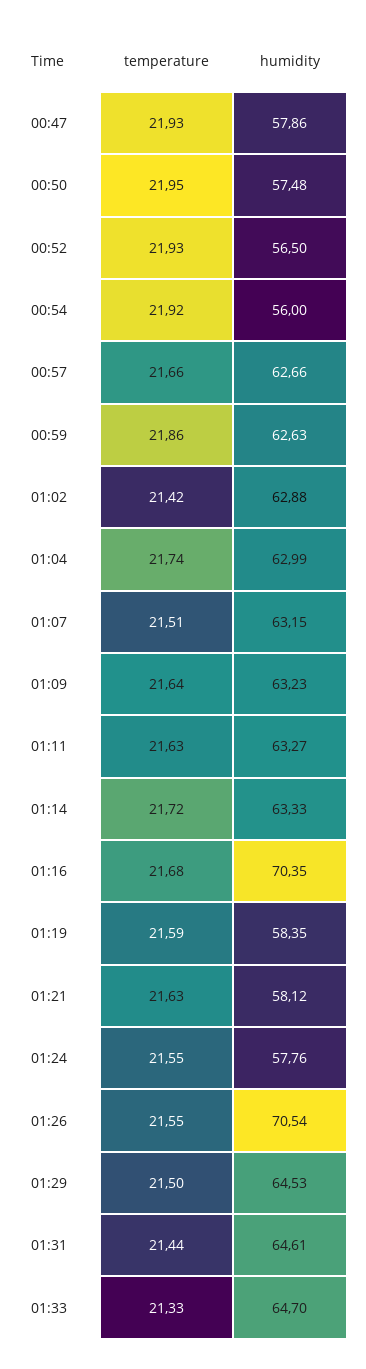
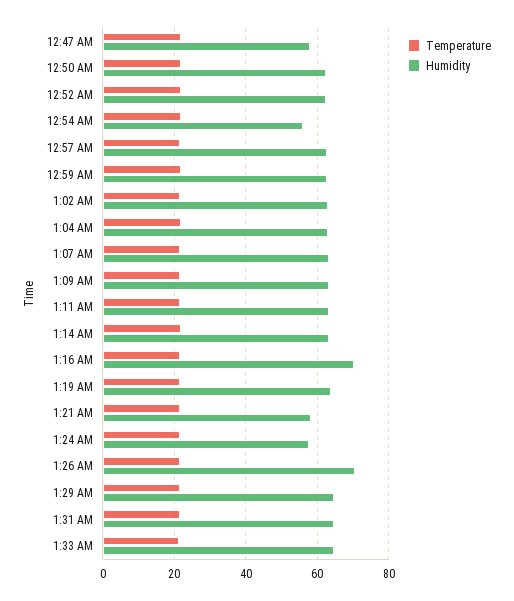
humidity, 00:50: 57.48 -> 62
humidity, 00:52: 56.5 -> 62
humidity, 01:19: 58.35 -> 64

